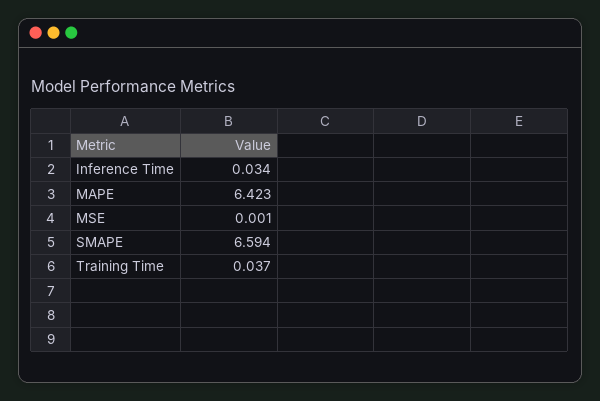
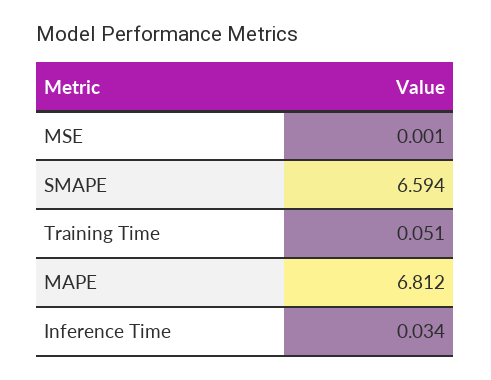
MAPE: 6.423 -> 6.812
Training Time: 0.037 -> 0.051

